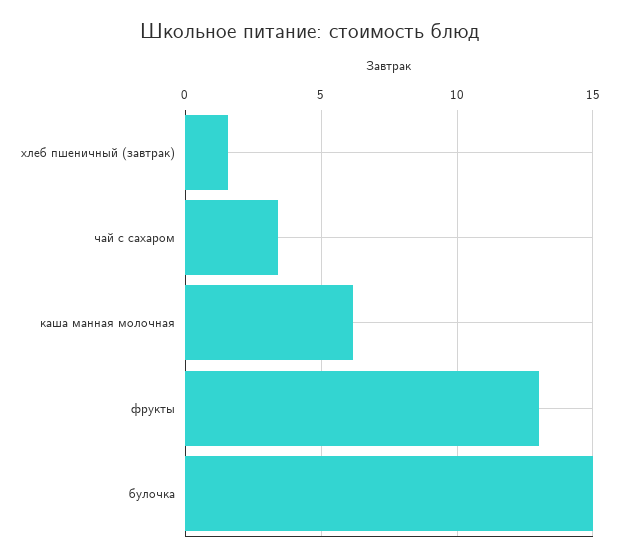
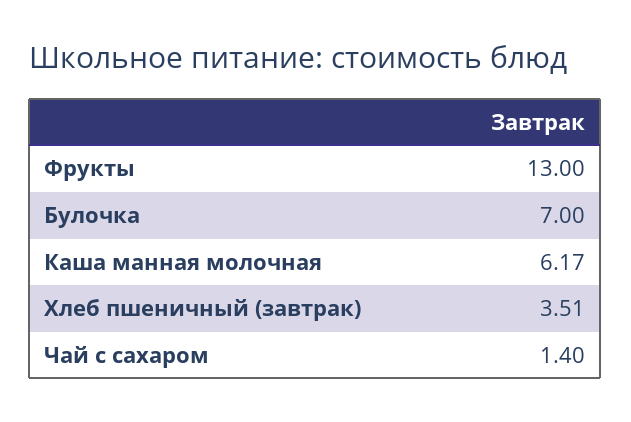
хлеб пшеничный (завтрак): 1.5 -> 3.51
чай с сахаром: 3.5 -> 1.4
булочка: 15 -> 7

